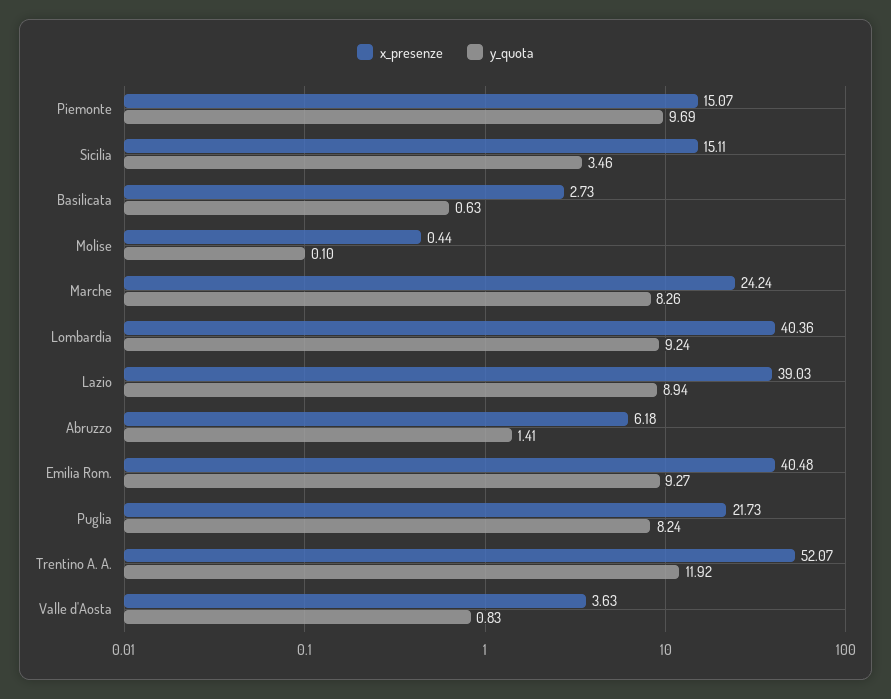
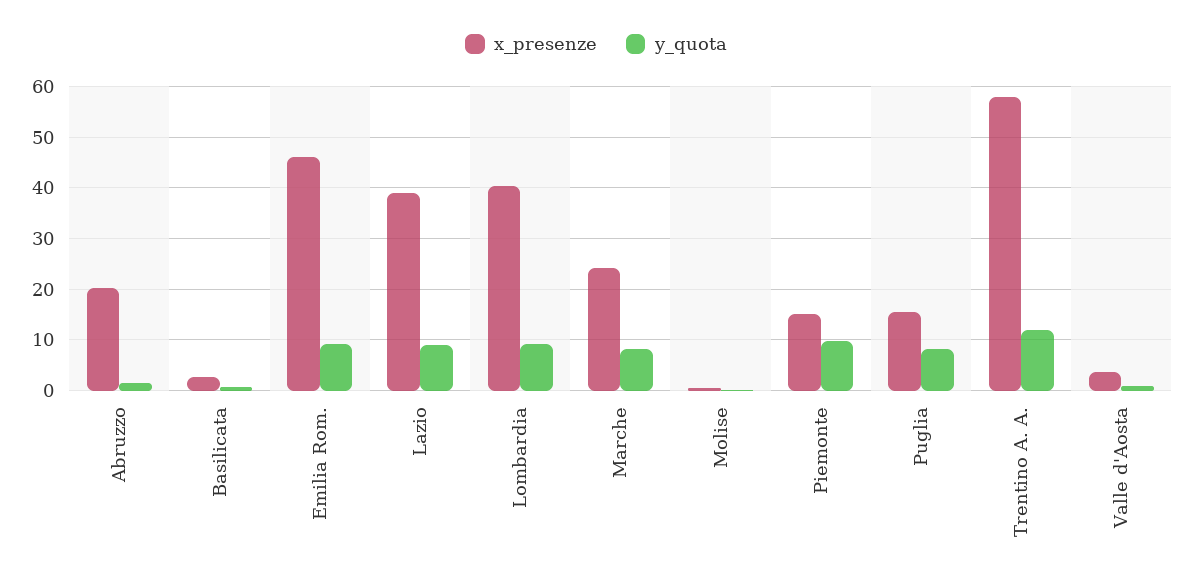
x_presenze, Sicilia: 15.11 -> none
y_quota, Sicilia: 3.46 -> none
x_presenze, Abruzzo: 6.18 -> 20
x_presenze, Emilia Rom.: 40.48 -> 46
x_presenze, Puglia: 21.73 -> 16
x_presenze, Trentino A. A.: 52.07 -> 58

